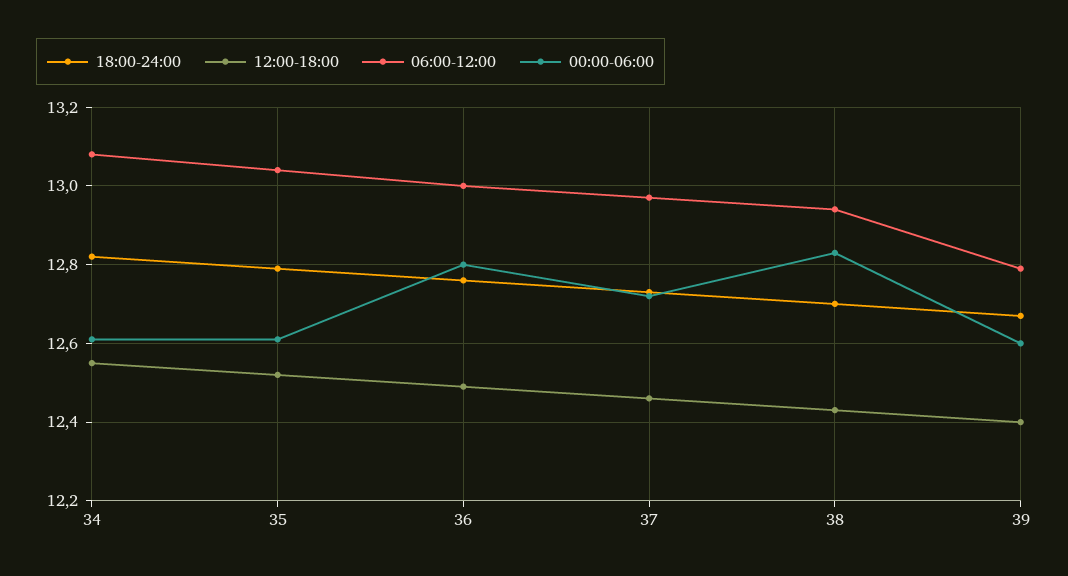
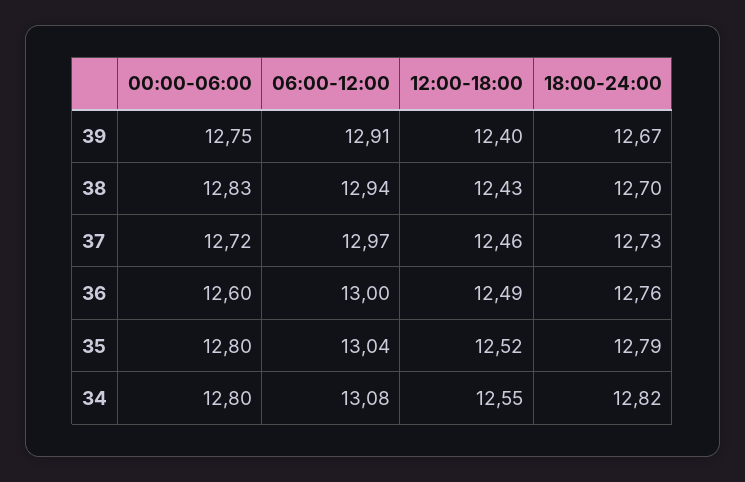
00:00-06:00, 34: 12.6 -> 12.8
00:00-06:00, 35: 12.6 -> 12.8
00:00-06:00, 36: 12.8 -> 12.6
06:00-12:00, 39: 12.8 -> 12.91
00:00-06:00, 39: 12.6 -> 12.75

